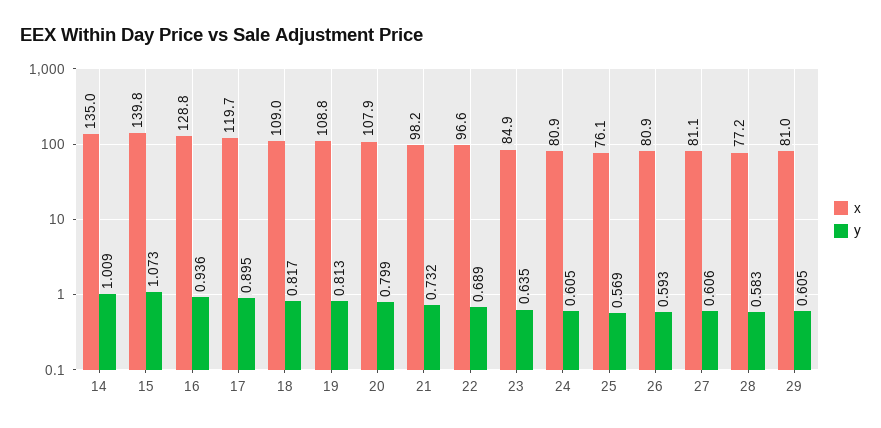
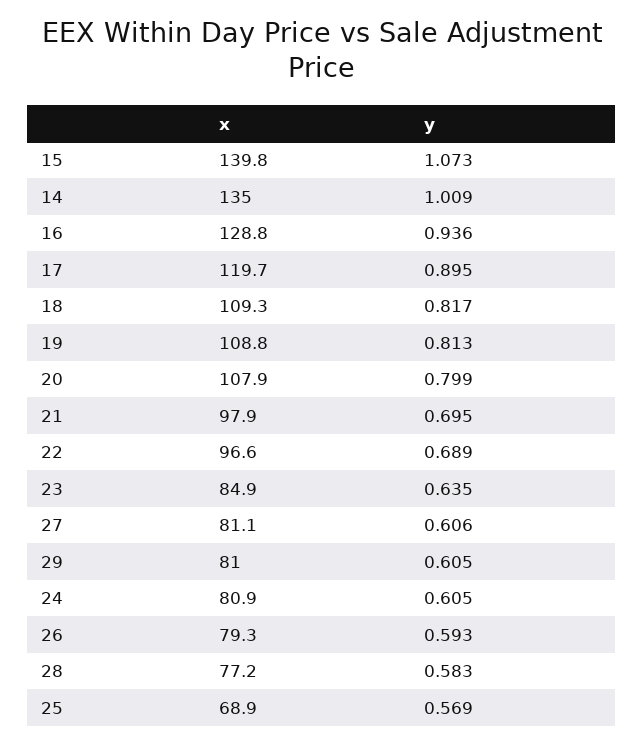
x, 18: 109 -> 109.3
x, 21: 98.2 -> 97.9
y, 21: 0.732 -> 0.695
x, 25: 76.1 -> 68.9
x, 26: 80.9 -> 79.3

